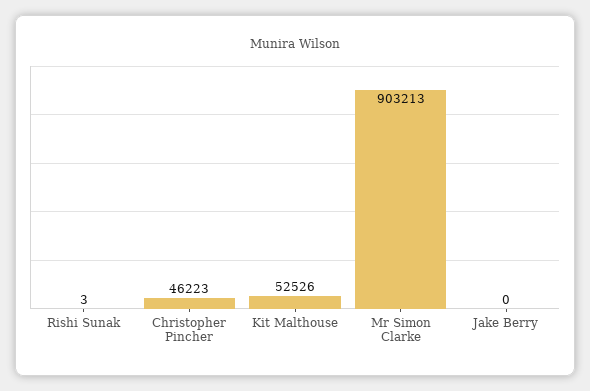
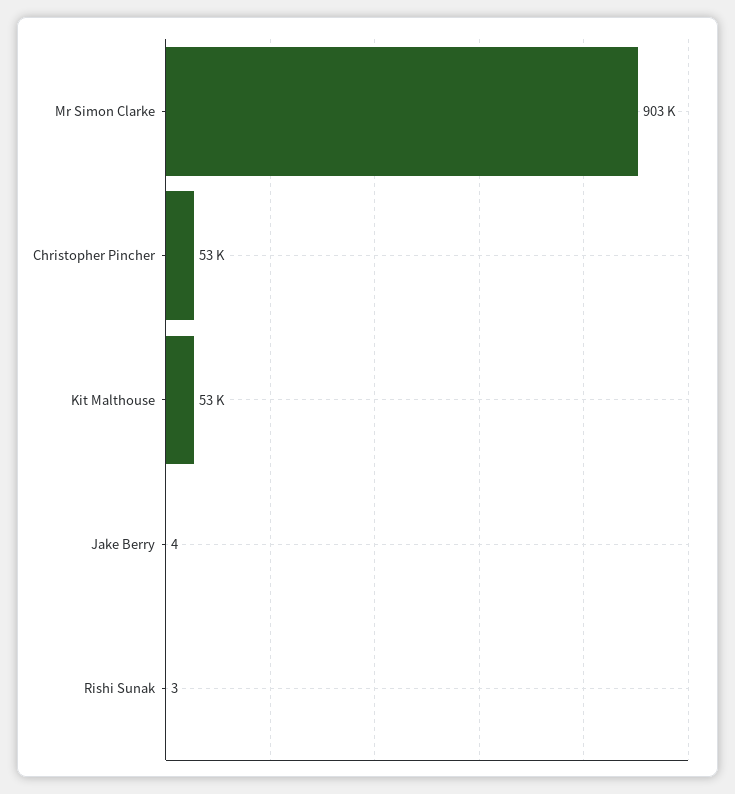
Christopher Pincher: 46223 -> 53000
Jake Berry: 0 -> 4

